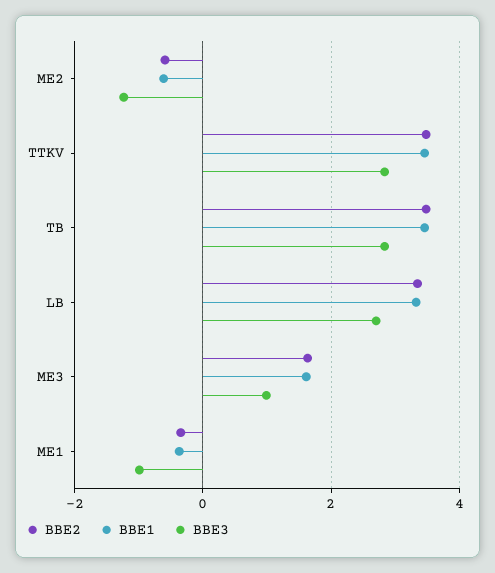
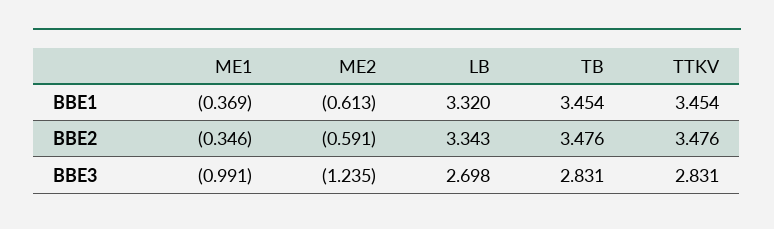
BBE2, ME3: 1.6 -> none
BBE1, ME3: 1.6 -> none
BBE3, ME3: 1 -> none

